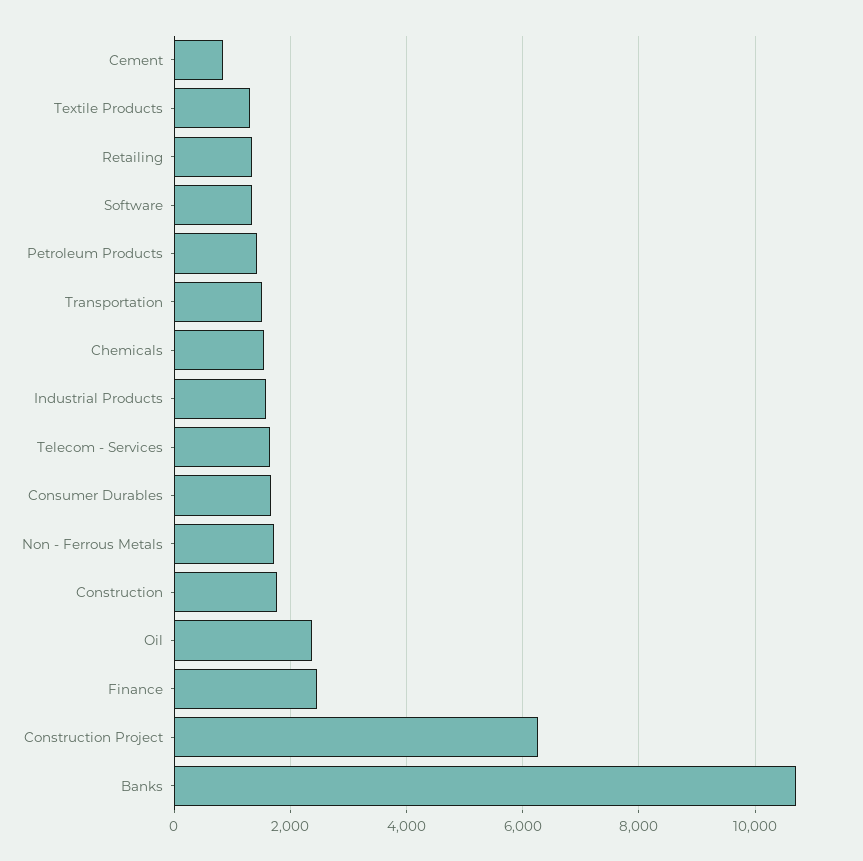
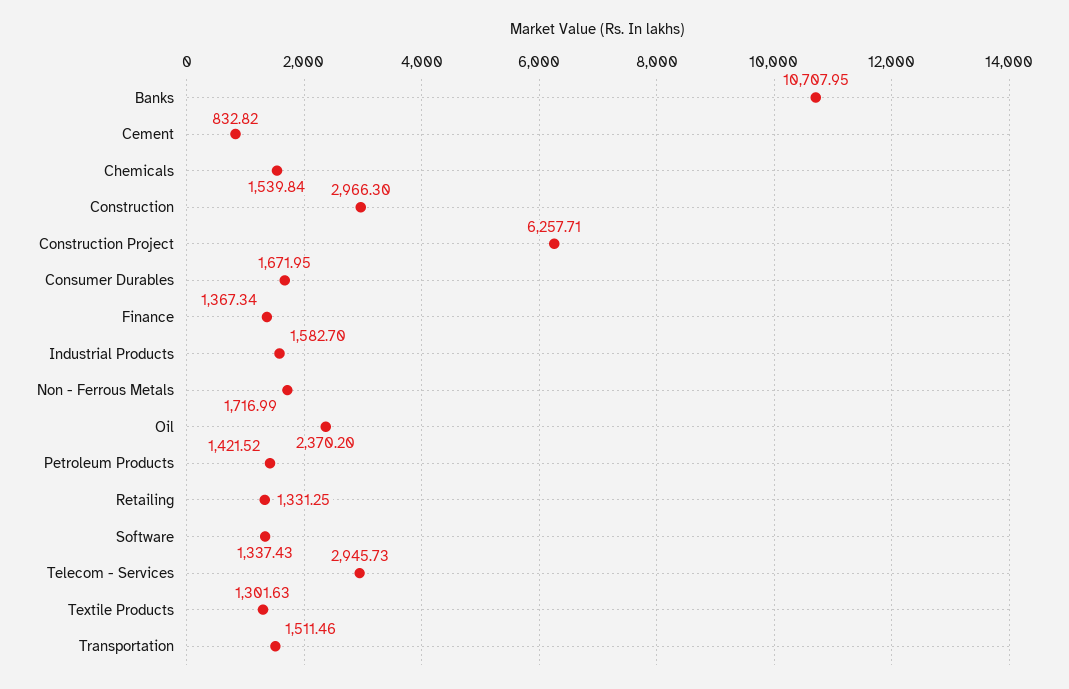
Telecom - Services: 1600 -> 2945.73
Construction: 1800 -> 2966.3
Finance: 2400 -> 1367.34

